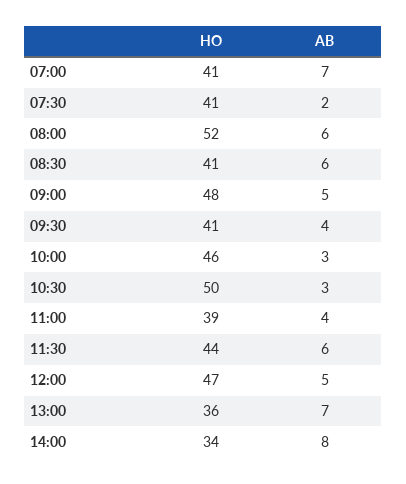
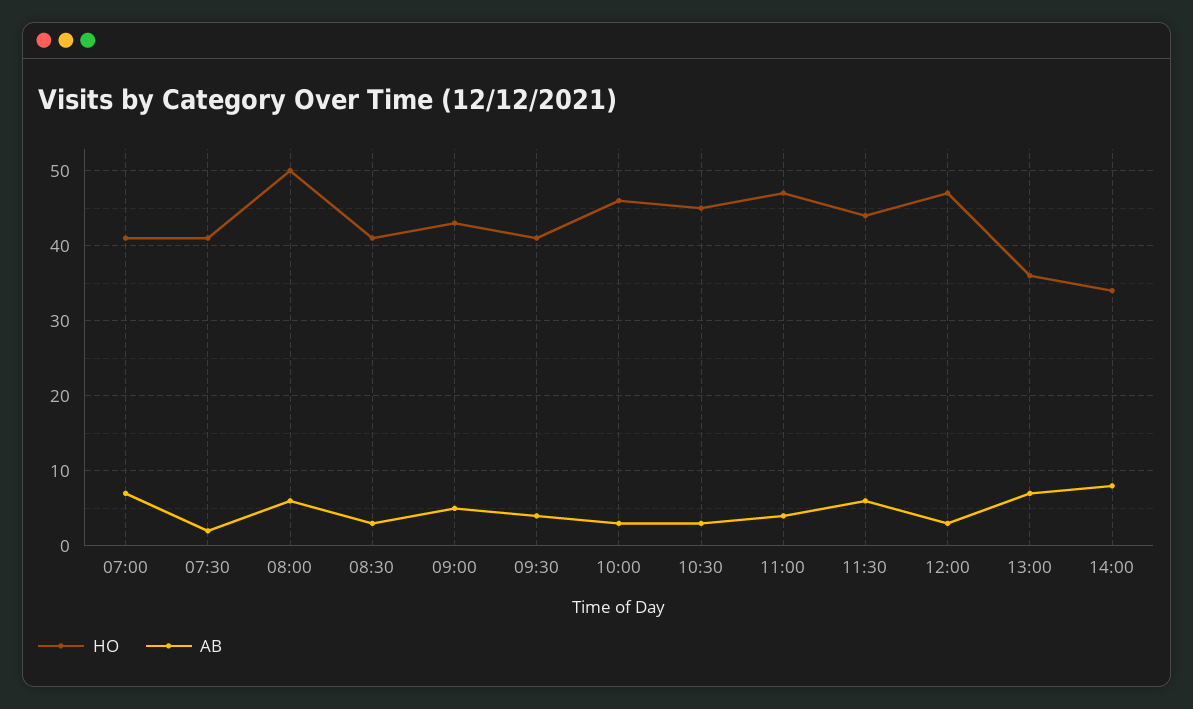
HO, 08:00: 52 -> 50
AB, 08:30: 6 -> 3
HO, 09:00: 48 -> 43
HO, 10:30: 50 -> 45
HO, 11:00: 39 -> 47
AB, 12:00: 5 -> 3

